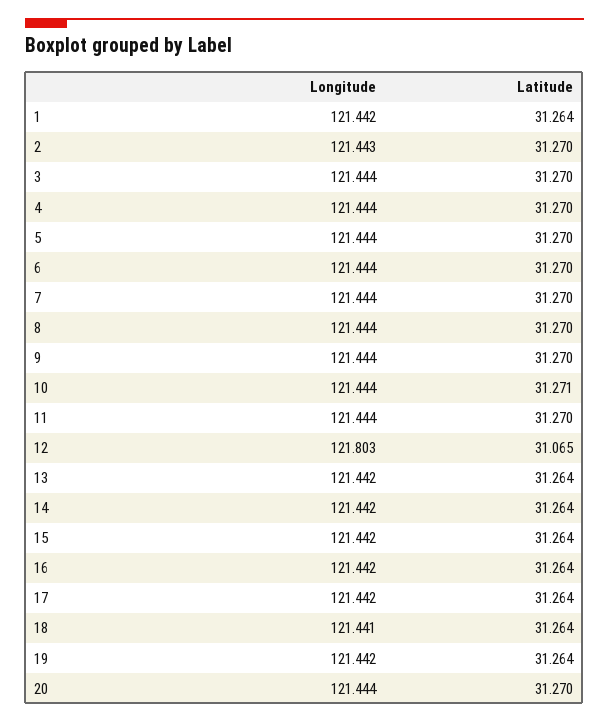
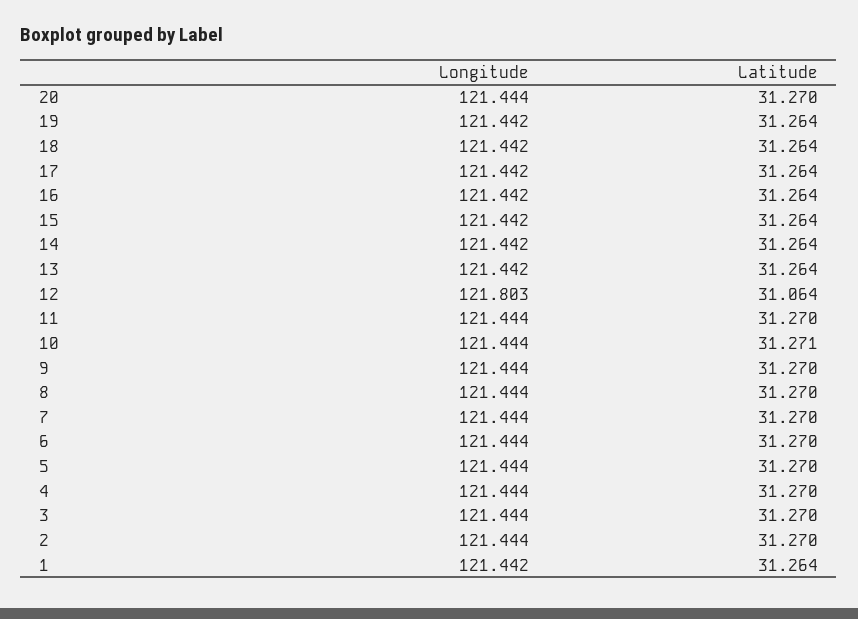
Longitude, 2: 121.443 -> 121.444
Latitude, 12: 31.065 -> 31.064
Longitude, 18: 121.441 -> 121.442

